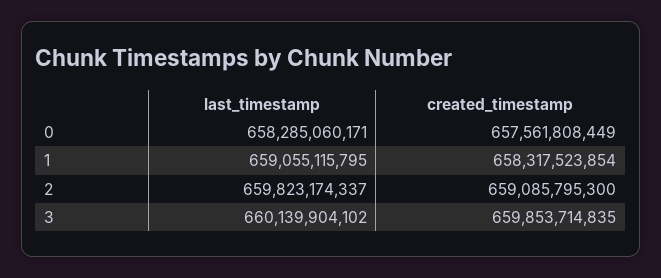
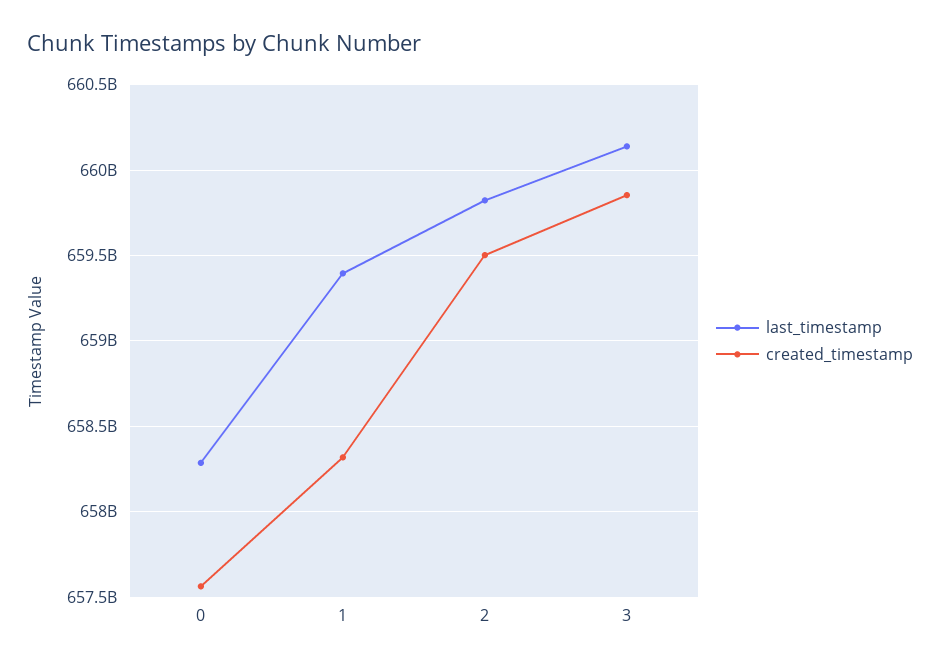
last_timestamp, 1: 659055115795 -> 659400000000
created_timestamp, 2: 659085795300 -> 659500000000

